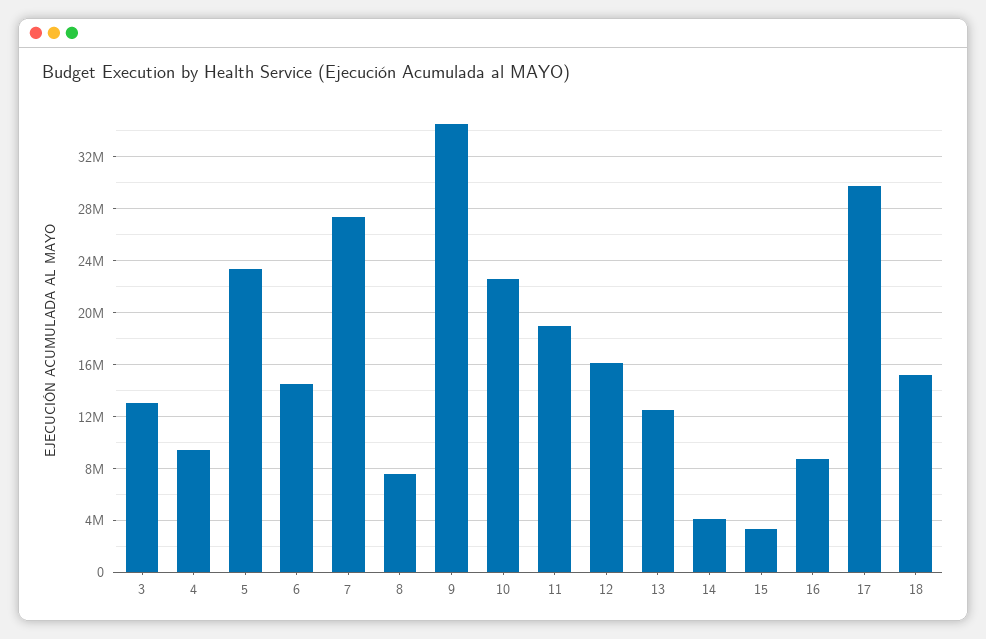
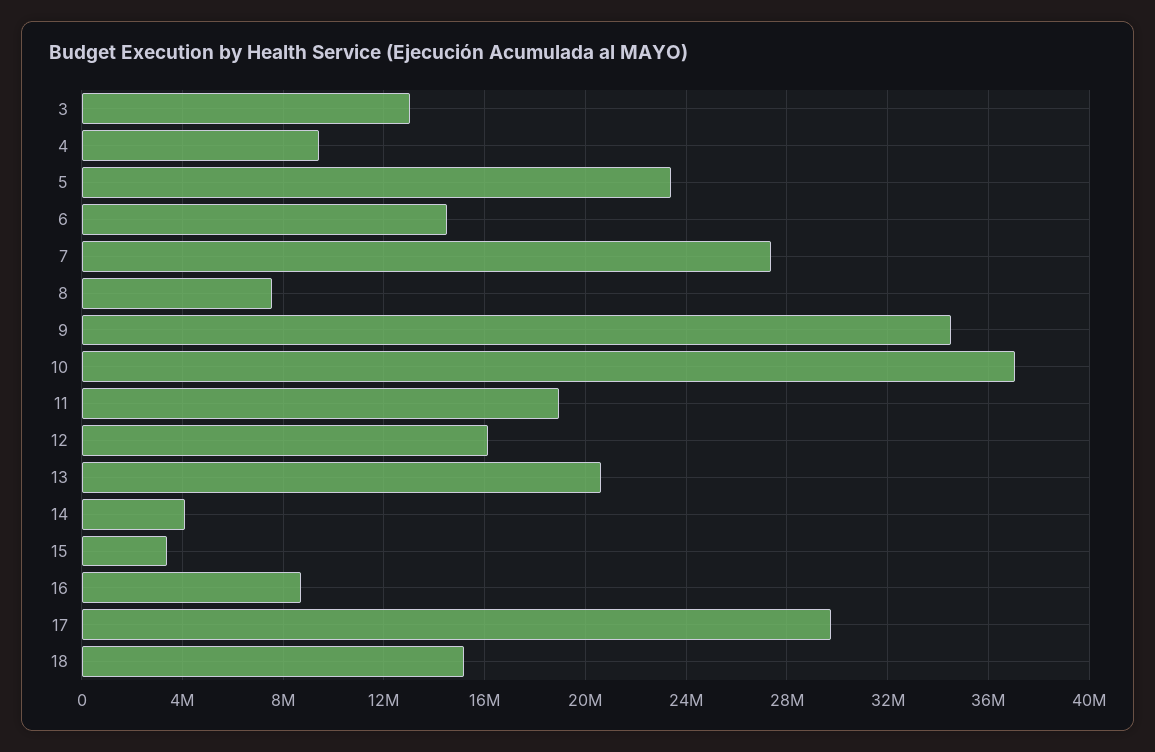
10: 22500000 -> 37000000
13: 12500000 -> 20500000

